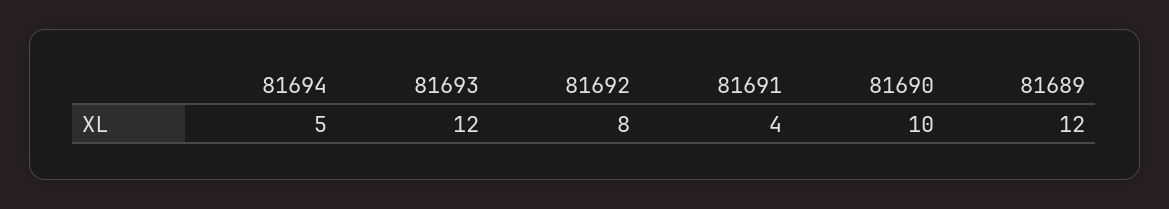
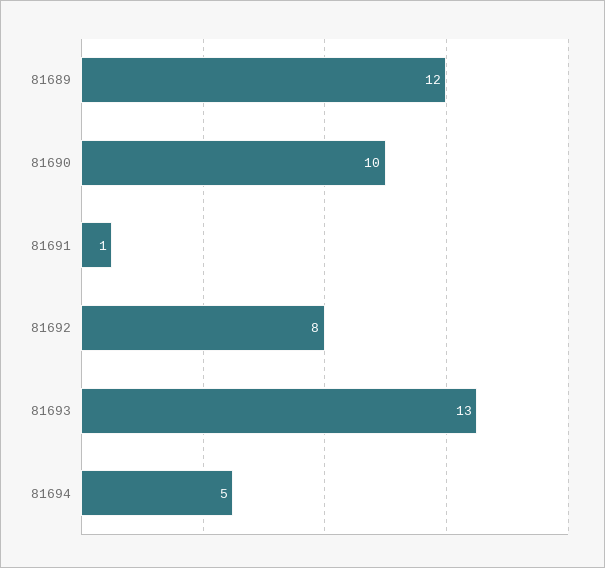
81693: 12 -> 13
81691: 4 -> 1

